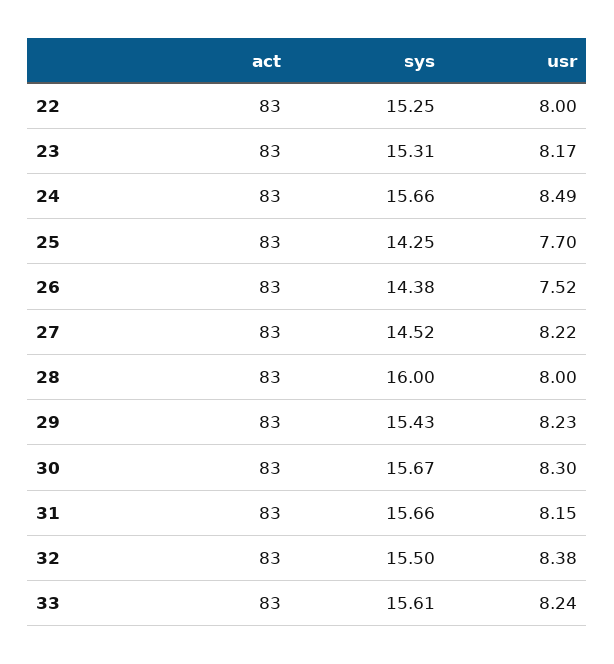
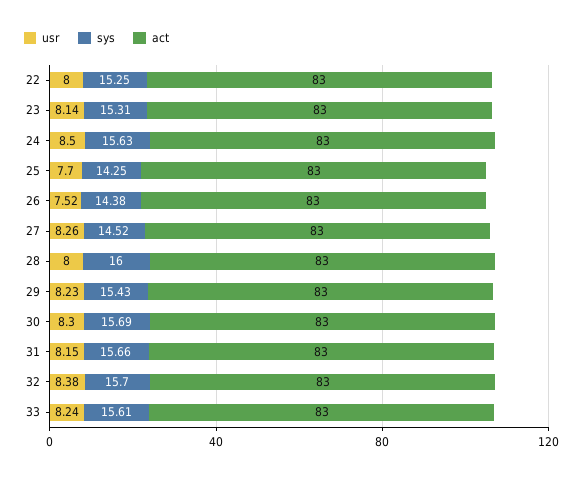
usr, 23: 8.17 -> 8.14
sys, 24: 15.66 -> 15.63
usr, 24: 8.49 -> 8.5
usr, 27: 8.22 -> 8.26
sys, 30: 15.67 -> 15.69
sys, 32: 15.5 -> 15.7

